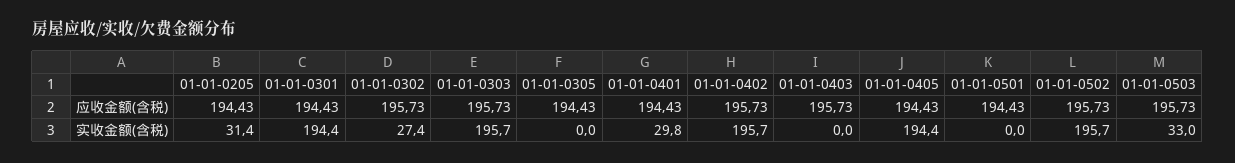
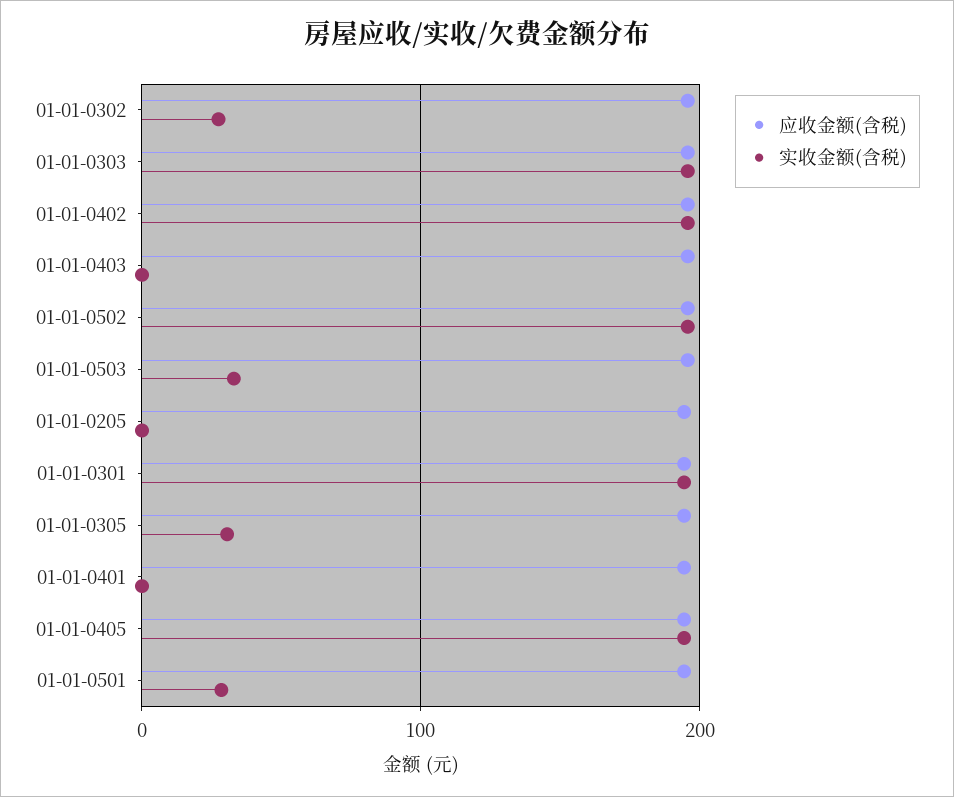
实收金额(含税), 01-01-0205: 31.4 -> 0
实收金额(含税), 01-01-0305: 0 -> 30
实收金额(含税), 01-01-0401: 29.8 -> 0
实收金额(含税), 01-01-0501: 0 -> 30

